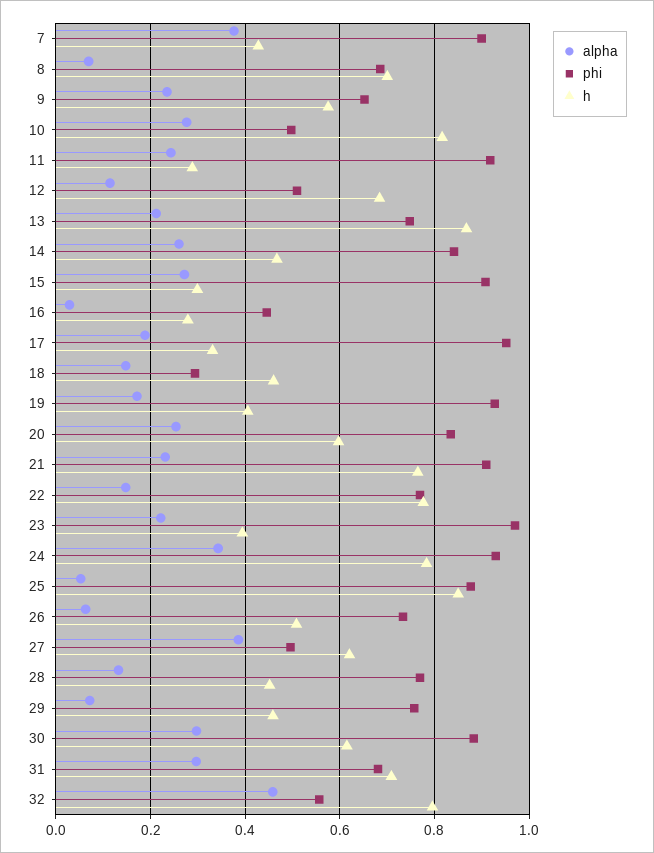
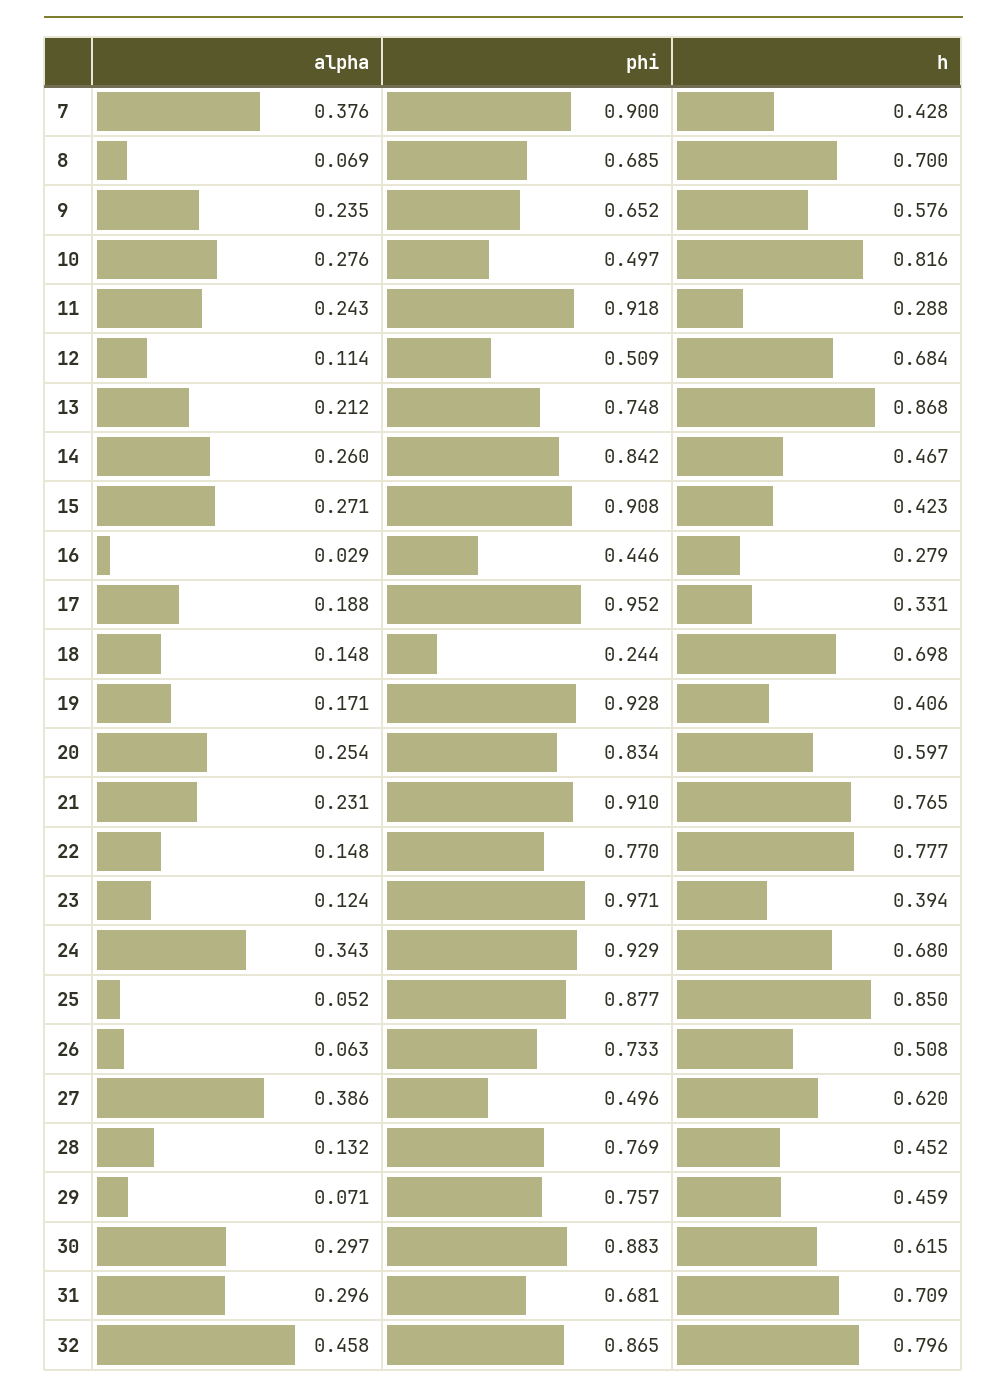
h, 15: 0.3 -> 0.423
phi, 18: 0.3 -> 0.244
h, 18: 0.46 -> 0.698
alpha, 23: 0.22 -> 0.124
h, 24: 0.78 -> 0.68
phi, 32: 0.56 -> 0.865

